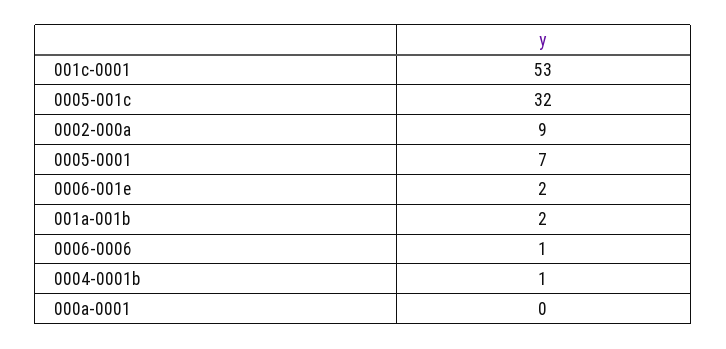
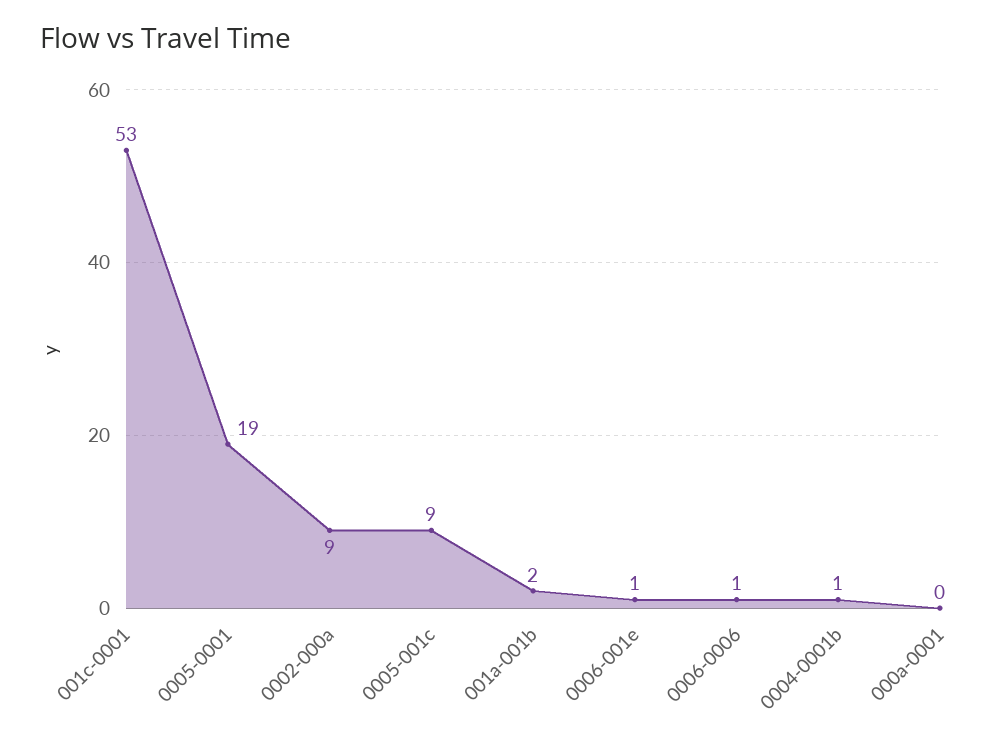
0005-001c: 32 -> 9
0005-0001: 7 -> 19
0006-001e: 2 -> 1

